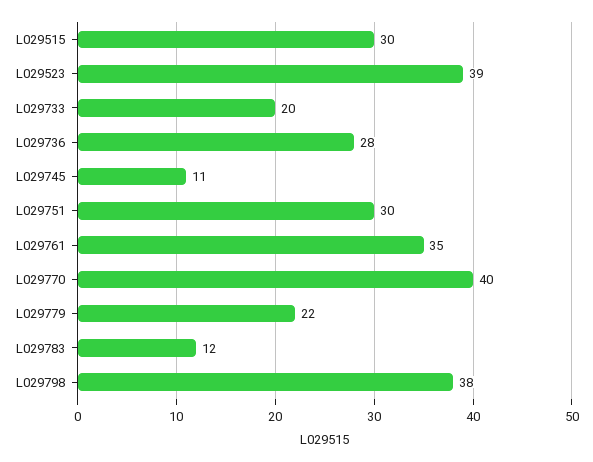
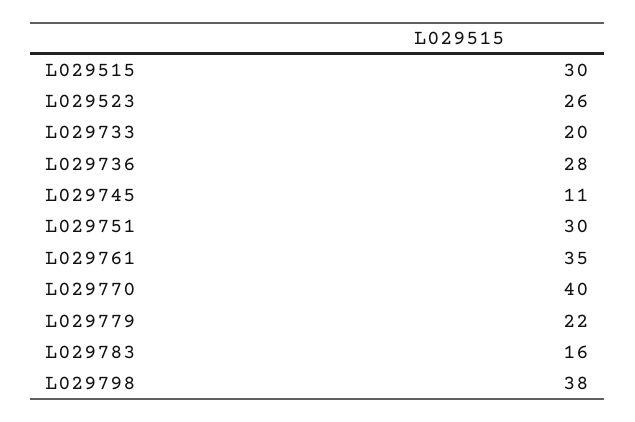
L029523: 39 -> 26
L029783: 12 -> 16

